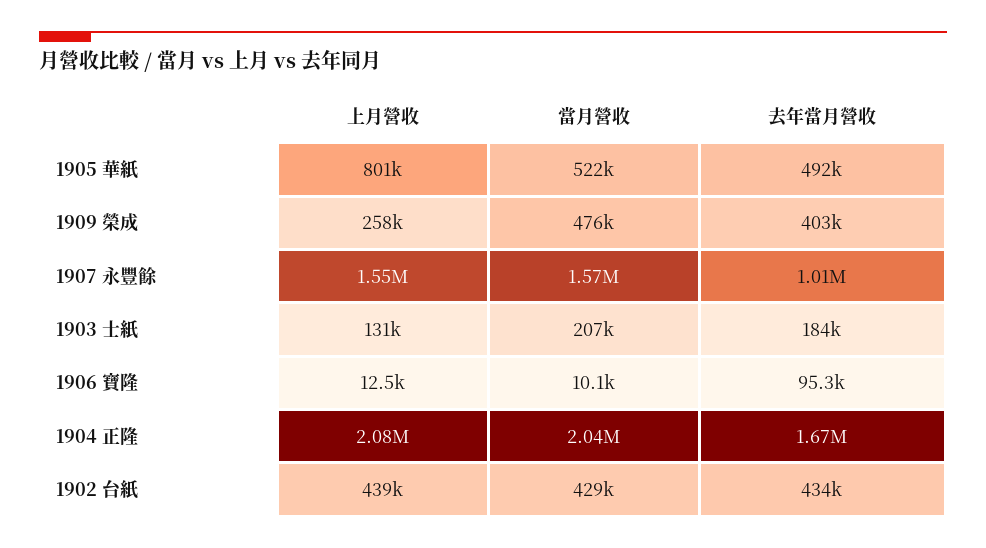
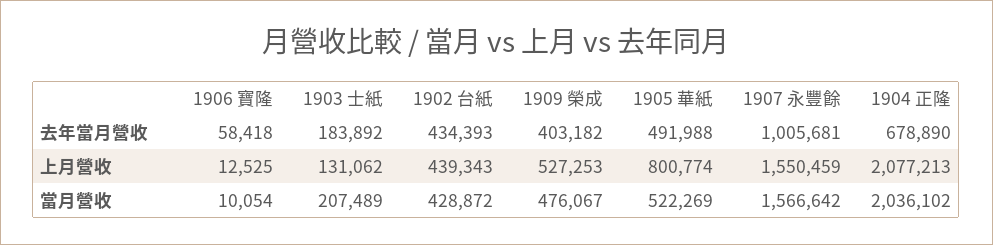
上月營收, 1909 榮成: 258000 -> 527253
去年當月營收, 1906 寶隆: 95300 -> 58418
去年當月營收, 1904 正隆: 1670000 -> 678890

